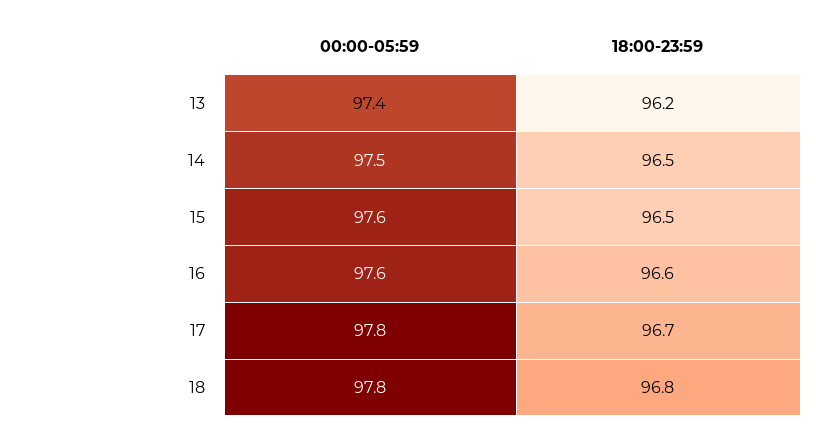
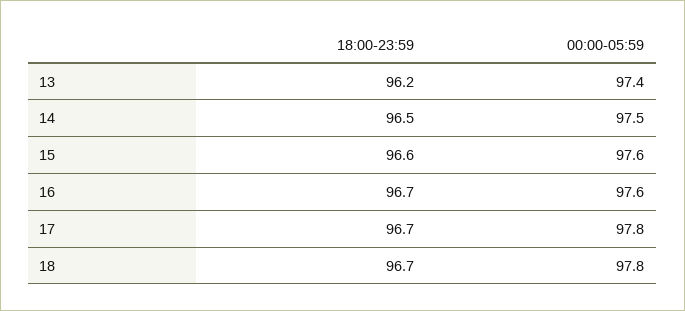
18:00-23:59, 15: 96.5 -> 96.6
18:00-23:59, 16: 96.6 -> 96.7
18:00-23:59, 18: 96.8 -> 96.7

